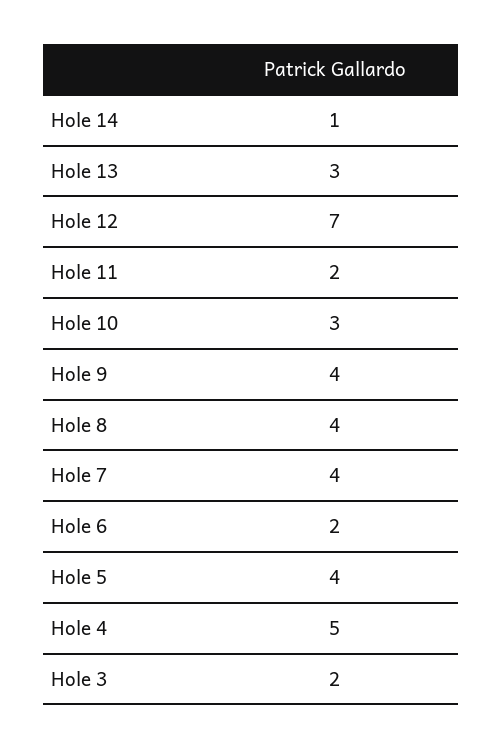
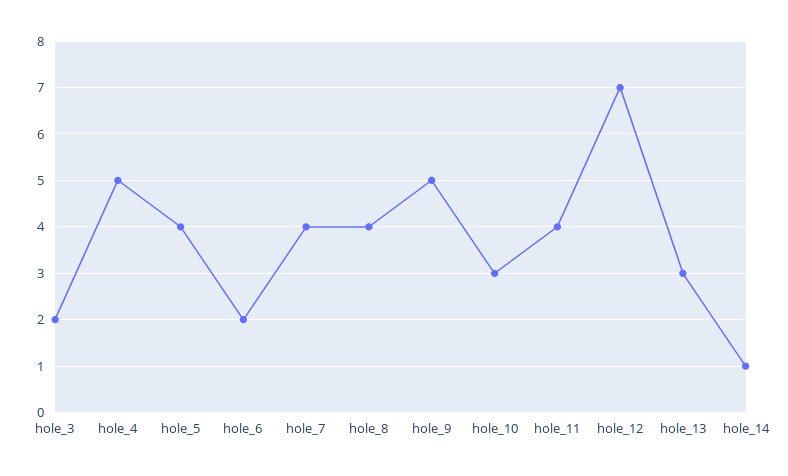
Hole 11: 2 -> 4
Hole 9: 4 -> 5

